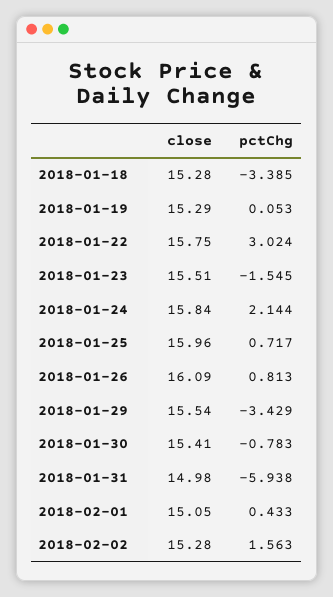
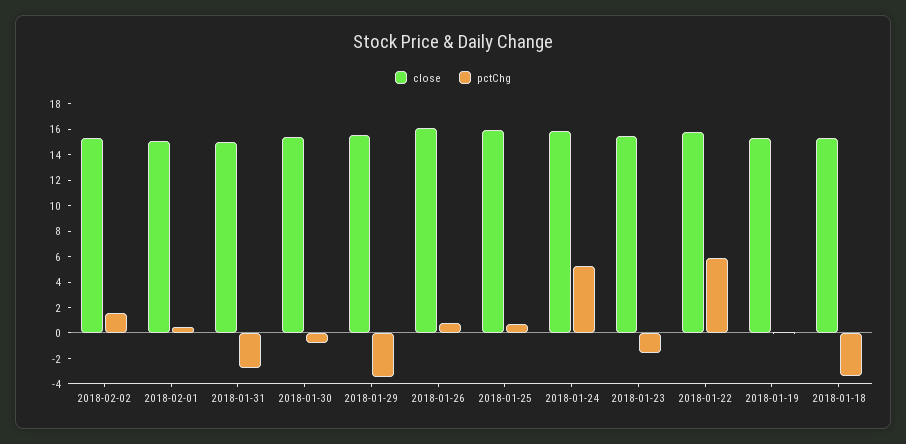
pctChg, 2018-01-22: 3.024 -> 6
pctChg, 2018-01-24: 2.144 -> 5
pctChg, 2018-01-31: -5.938 -> -3

